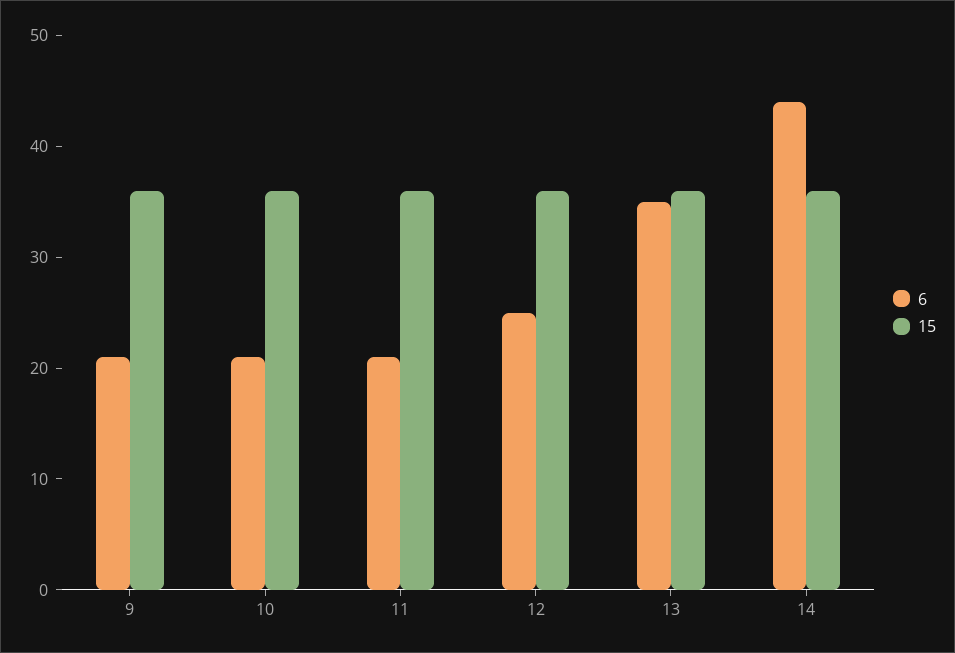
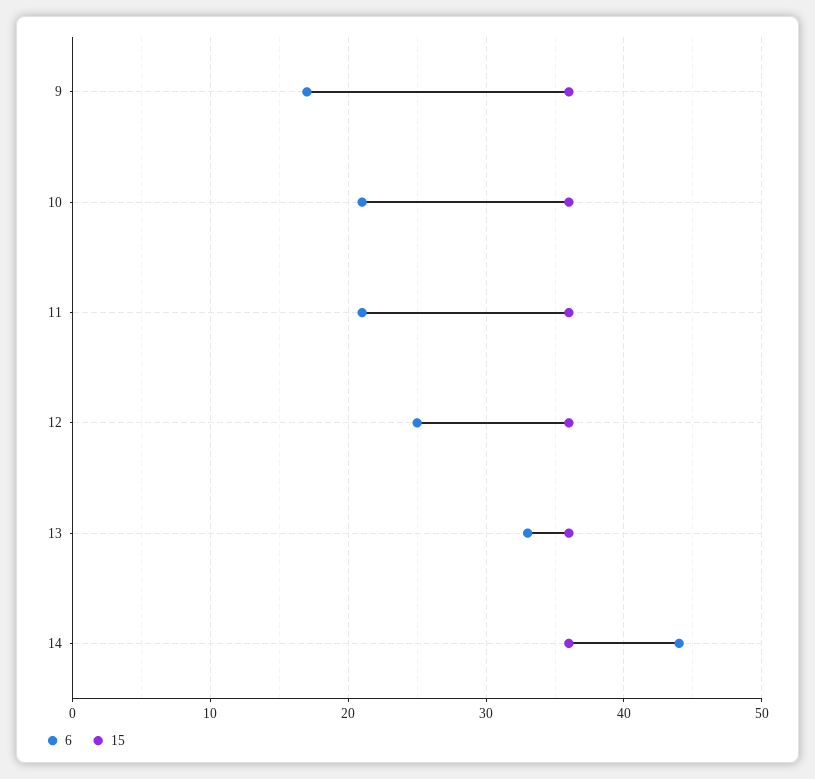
6, 9: 21 -> 17
6, 13: 35 -> 33

